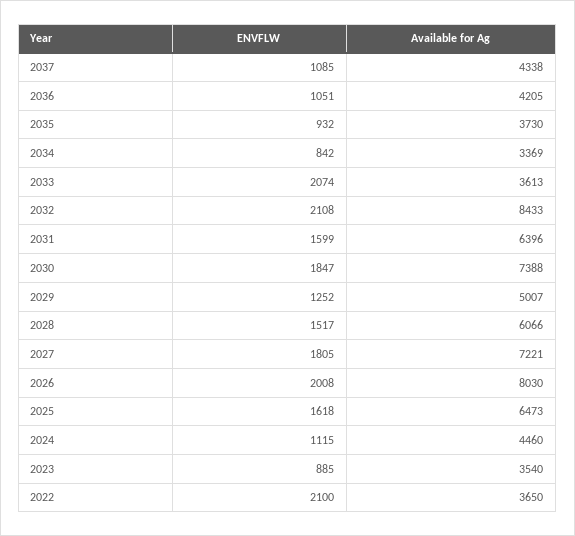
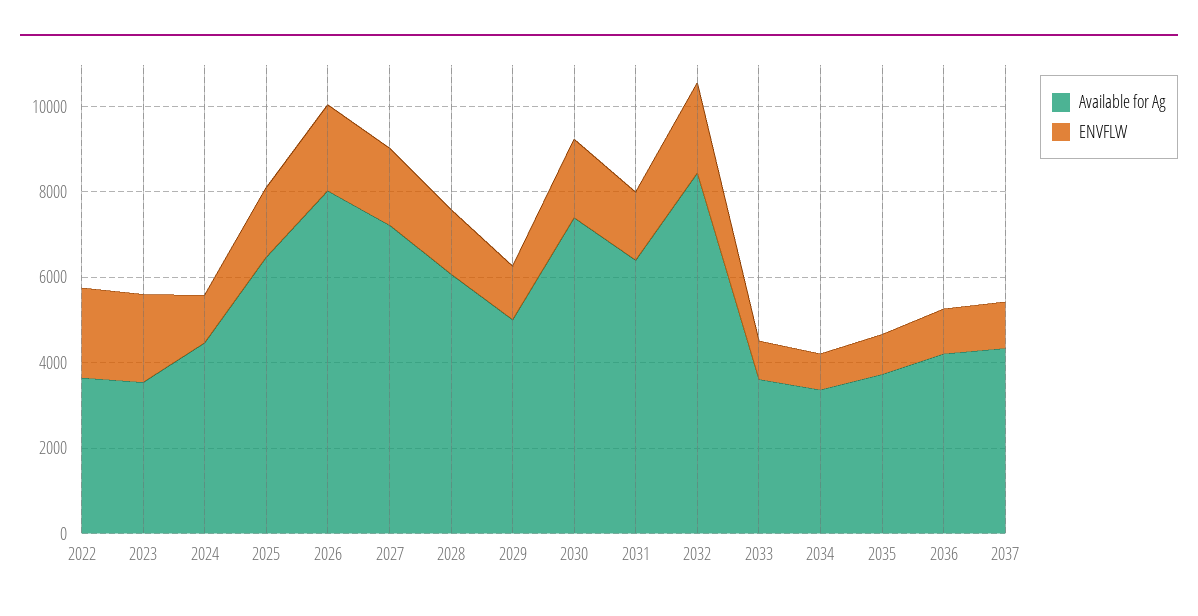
ENVFLW, 2033: 2074 -> 1000
ENVFLW, 2023: 885 -> 2000

